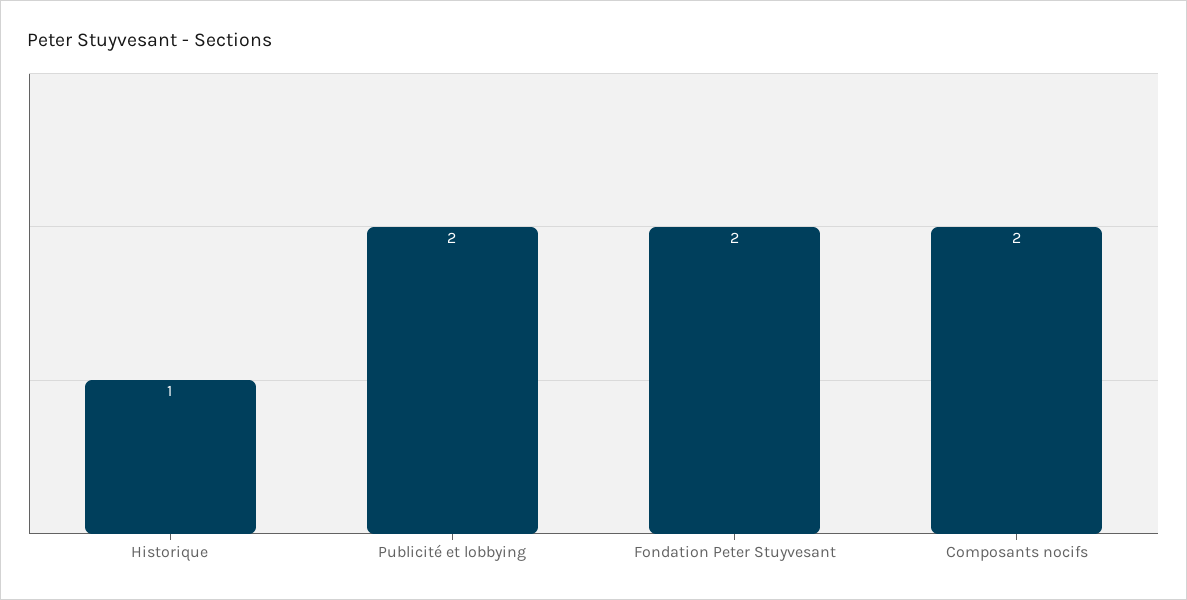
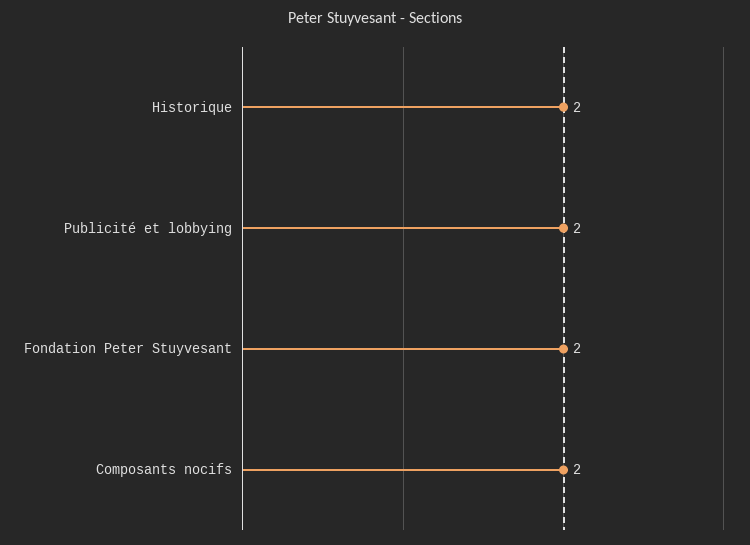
Historique: 1 -> 2

